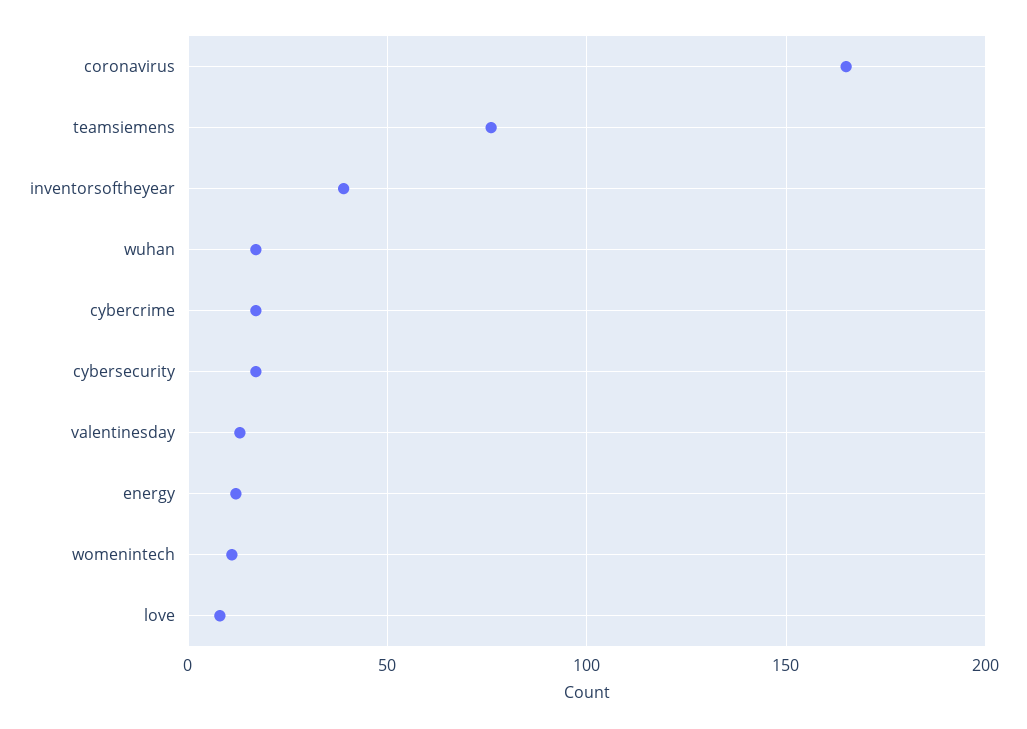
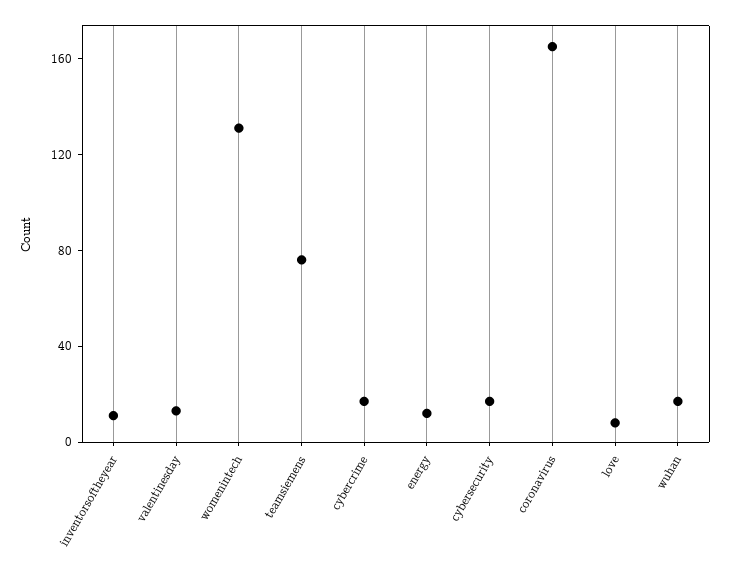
inventorsoftheyear: 40 -> 10
womenintech: 10 -> 130

